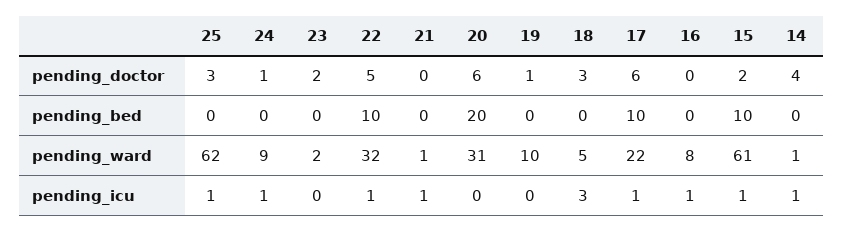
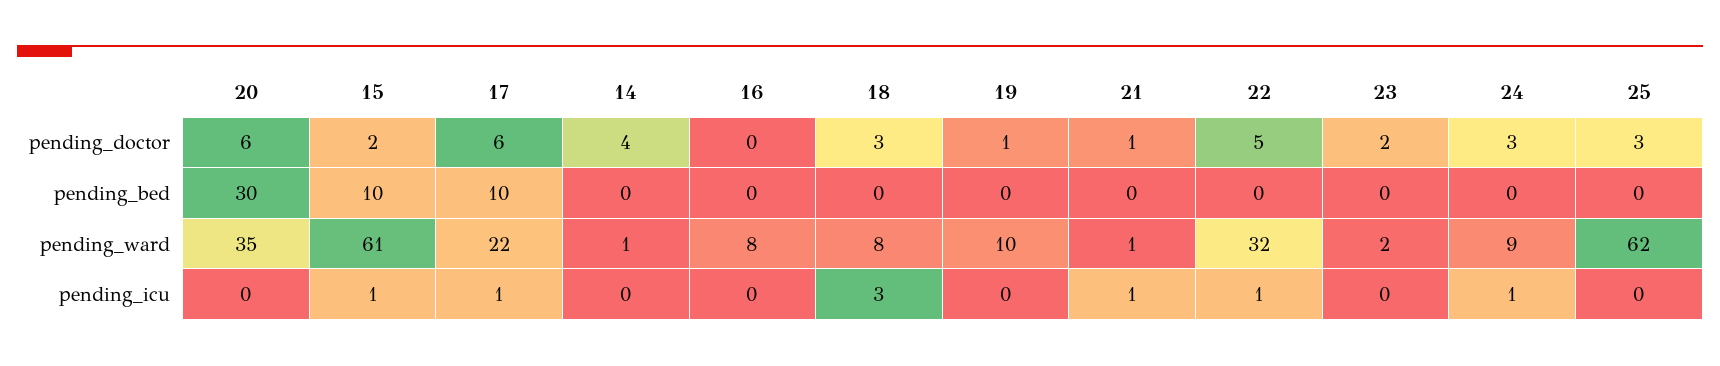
24, pending_doctor: 1 -> 3
21, pending_doctor: 0 -> 1
22, pending_bed: 10 -> 0
20, pending_bed: 20 -> 30
20, pending_ward: 31 -> 35
18, pending_ward: 5 -> 8
25, pending_icu: 1 -> 0
16, pending_icu: 1 -> 0
14, pending_icu: 1 -> 0

